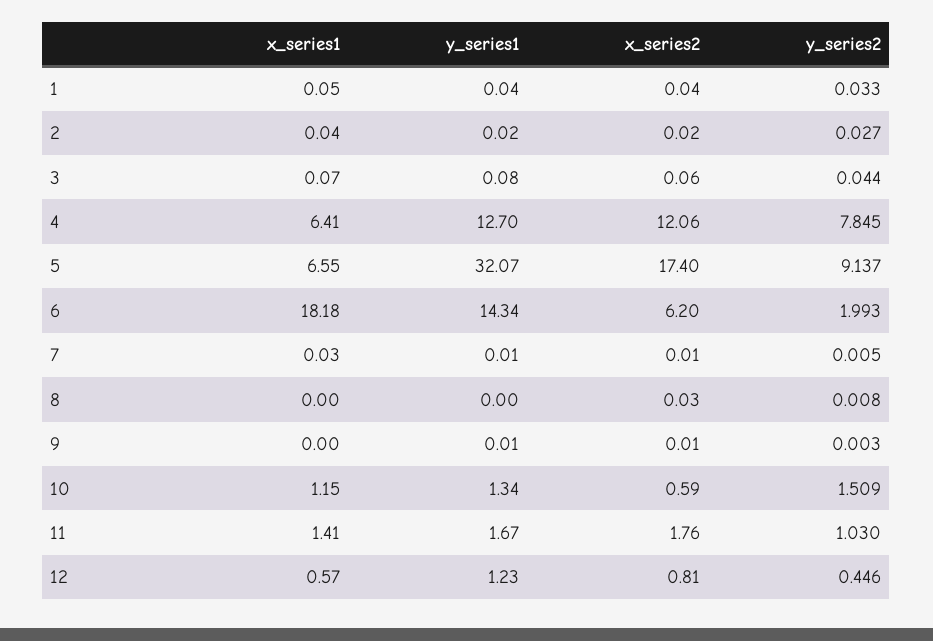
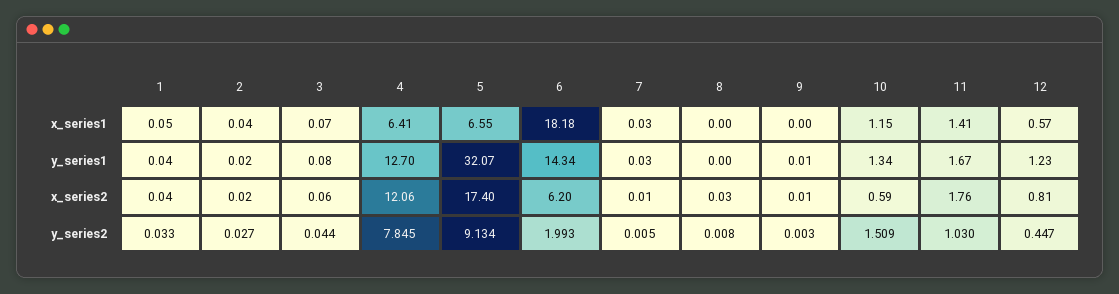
y_series2, 5: 9.137 -> 9.134
y_series1, 7: 0.01 -> 0.03
y_series2, 12: 0.446 -> 0.447

